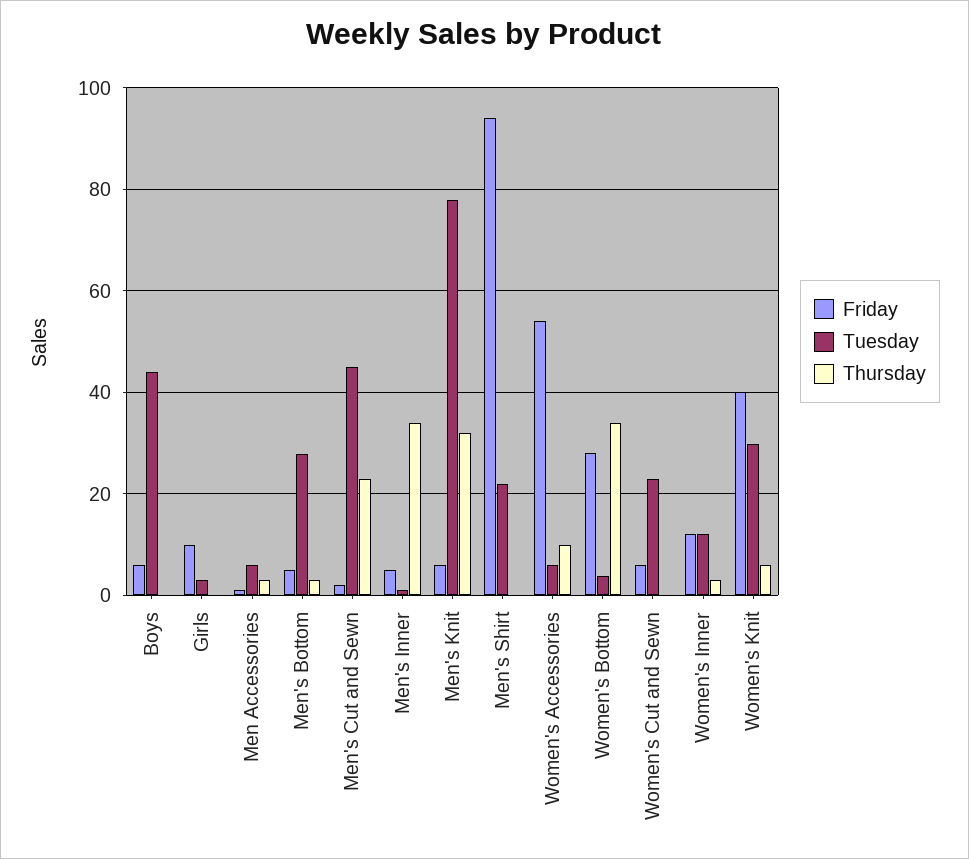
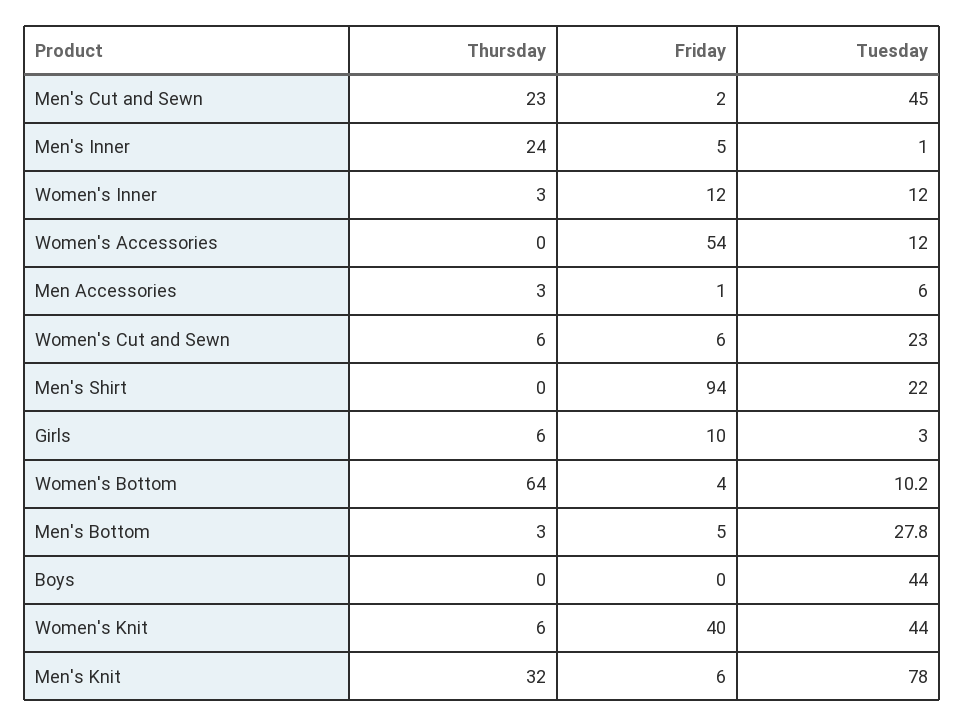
Friday, Boys: 6 -> 0
Thursday, Girls: 0 -> 6
Thursday, Men's Inner: 34 -> 24
Tuesday, Women's Accessories: 6 -> 12
Thursday, Women's Accessories: 10 -> 0
Friday, Women's Bottom: 28 -> 4
Tuesday, Women's Bottom: 4 -> 10.2
Thursday, Women's Bottom: 34 -> 64
Thursday, Women's Cut and Sewn: 0 -> 6
Tuesday, Women's Knit: 30 -> 44

